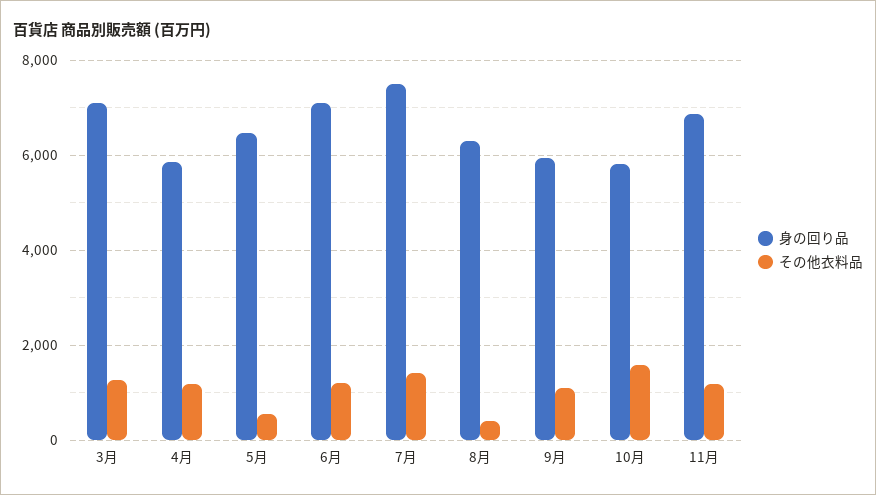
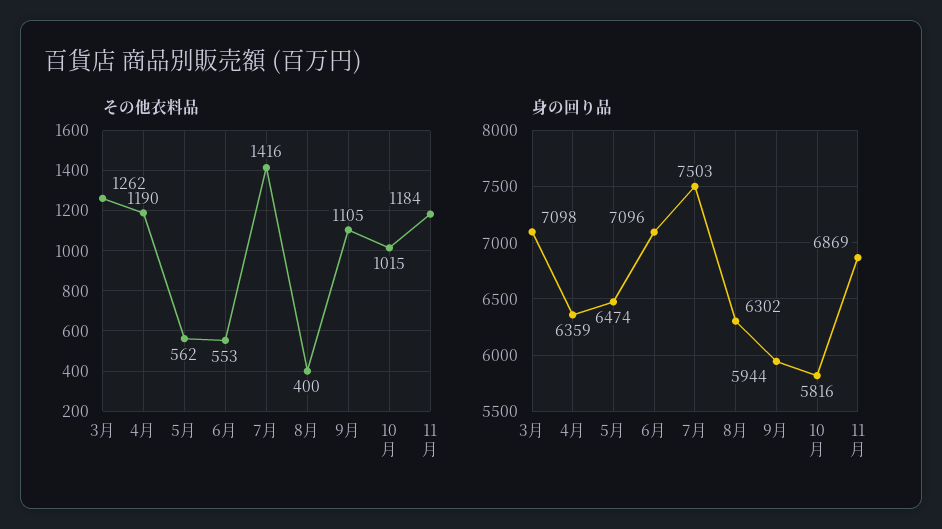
身の回り品, 4月: 5800 -> 6359
その他衣料品, 6月: 1200 -> 553
その他衣料品, 10月: 1600 -> 1015

